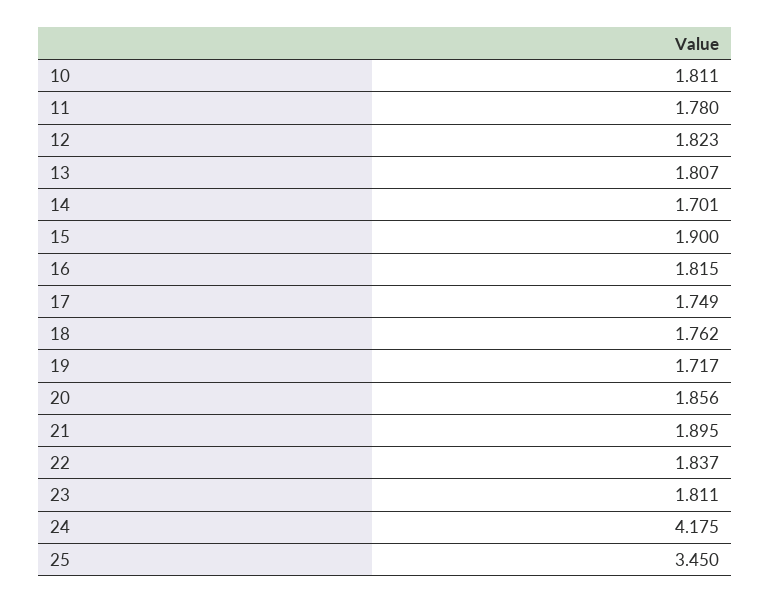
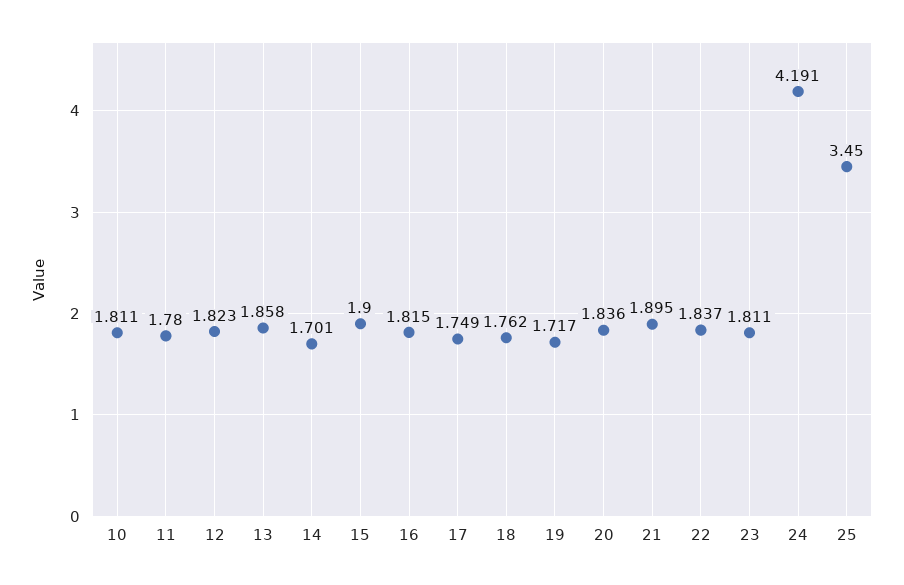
13: 1.807 -> 1.858
20: 1.856 -> 1.836
24: 4.175 -> 4.191

